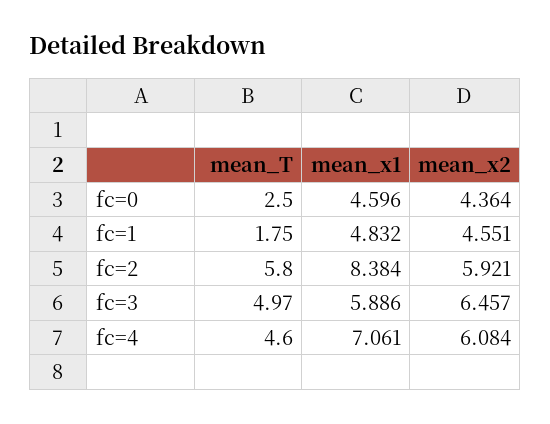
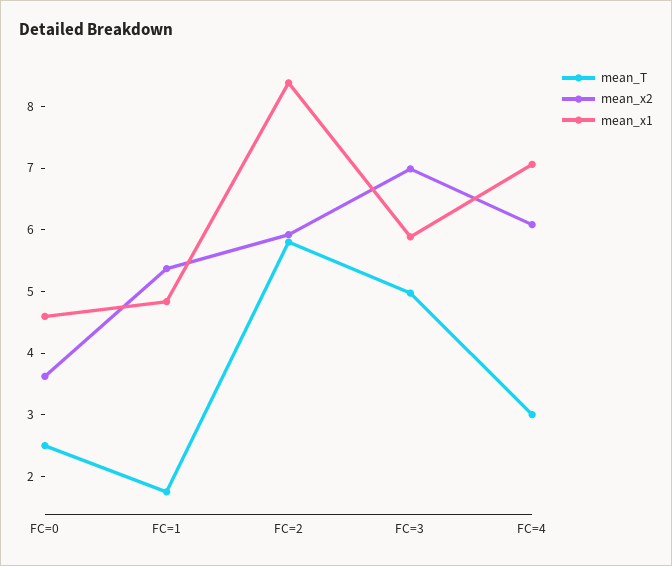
mean_x2, fc=0: 4.364 -> 3.6
mean_x2, fc=1: 4.551 -> 5.4
mean_x2, fc=3: 6.457 -> 7
mean_T, fc=4: 4.6 -> 3

